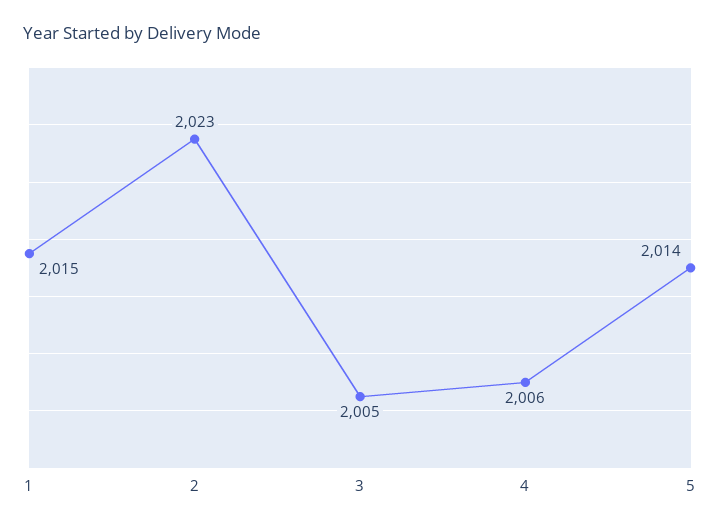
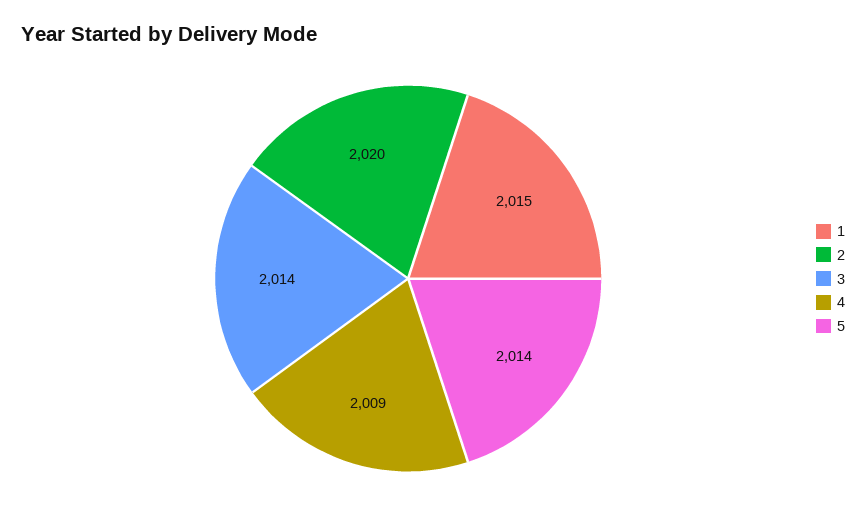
2: 2023 -> 2020
3: 2005 -> 2014
4: 2006 -> 2009

